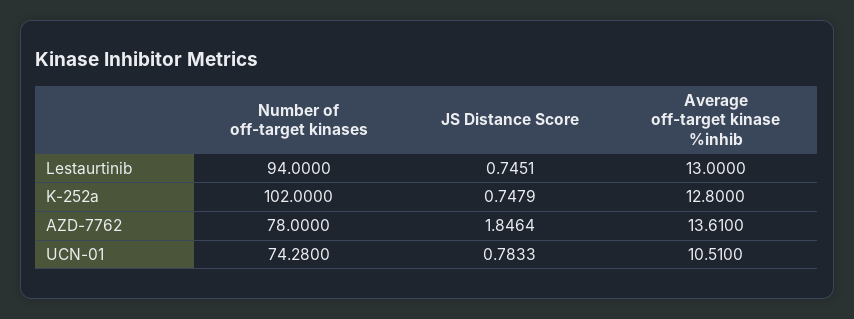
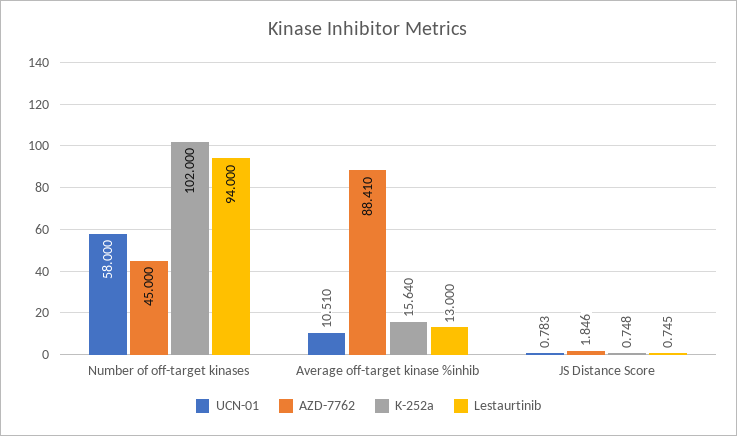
K-252a, Average off-target kinase %inhib: 12.8 -> 15.64
AZD-7762, Number of off-target kinases: 78 -> 45
AZD-7762, Average off-target kinase %inhib: 13.61 -> 88.41
UCN-01, Number of off-target kinases: 74.28 -> 58

